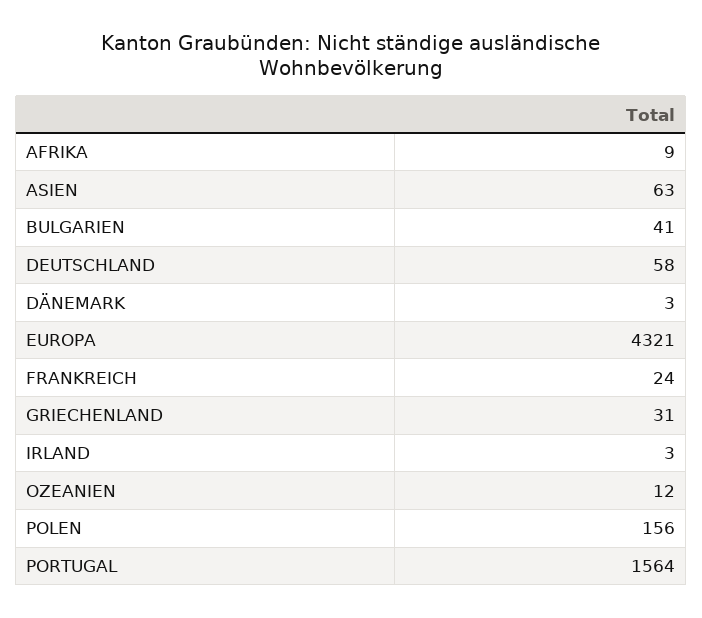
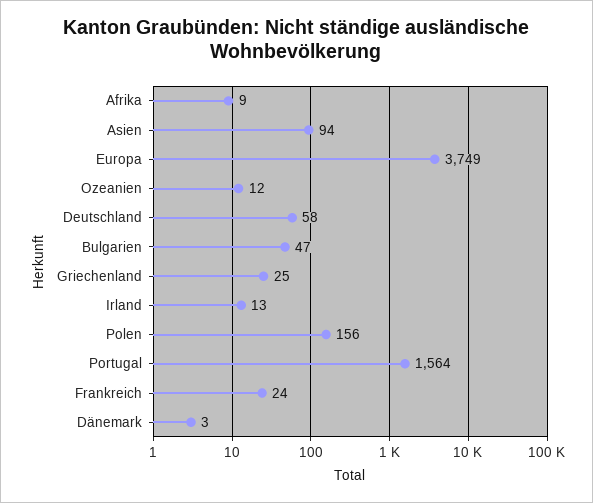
ASIEN: 63 -> 94
BULGARIEN: 41 -> 47
EUROPA: 4321 -> 3749
GRIECHENLAND: 31 -> 25
IRLAND: 3 -> 13

